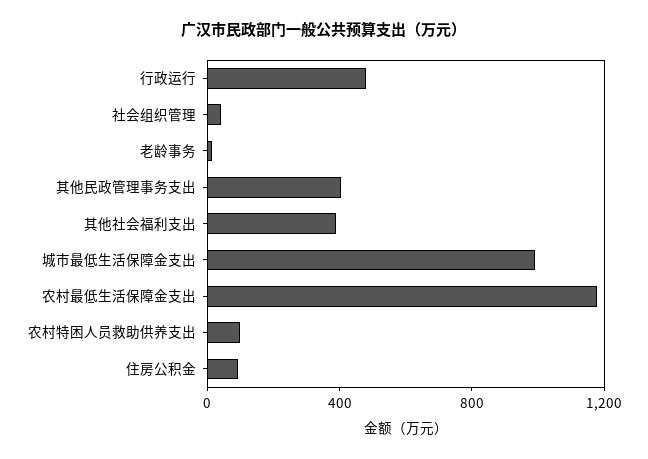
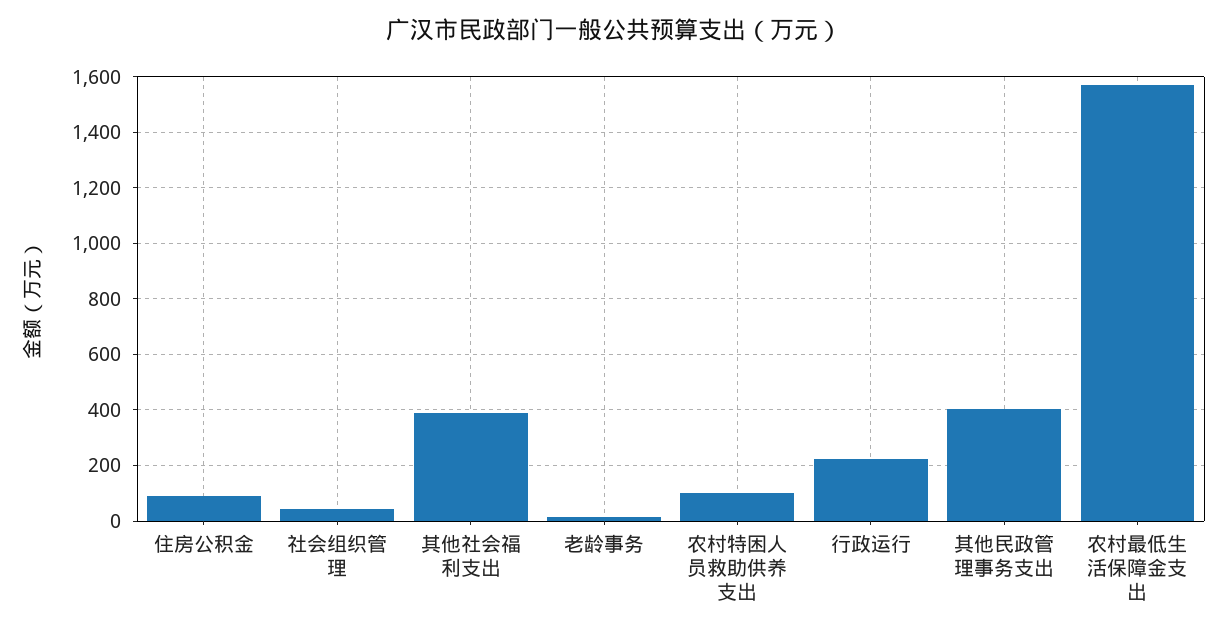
行政运行: 500 -> 225
城市最低生活保障金支出: 1000 -> none
农村最低生活保障金支出: 1200 -> 1575

